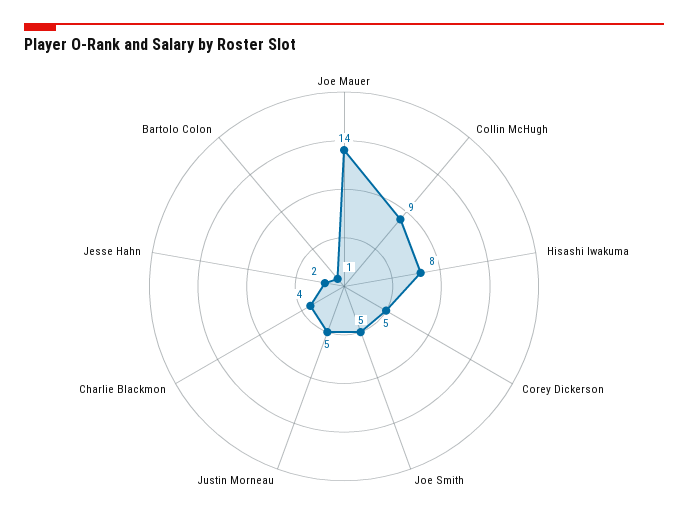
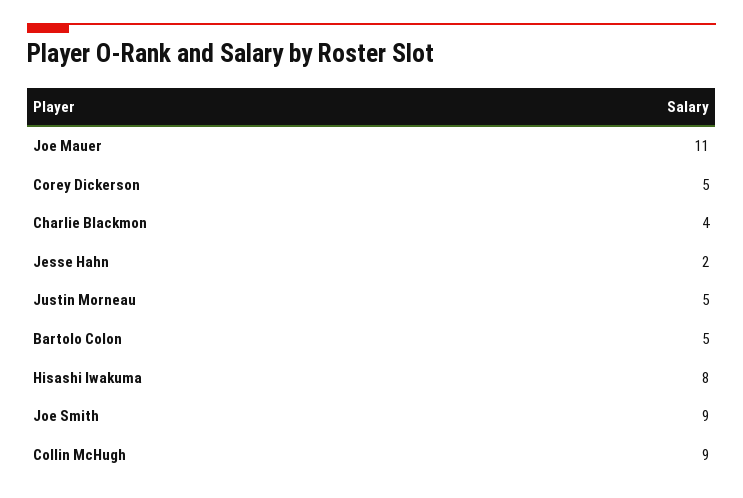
Joe Mauer: 14 -> 11
Joe Smith: 5 -> 9
Bartolo Colon: 1 -> 5

